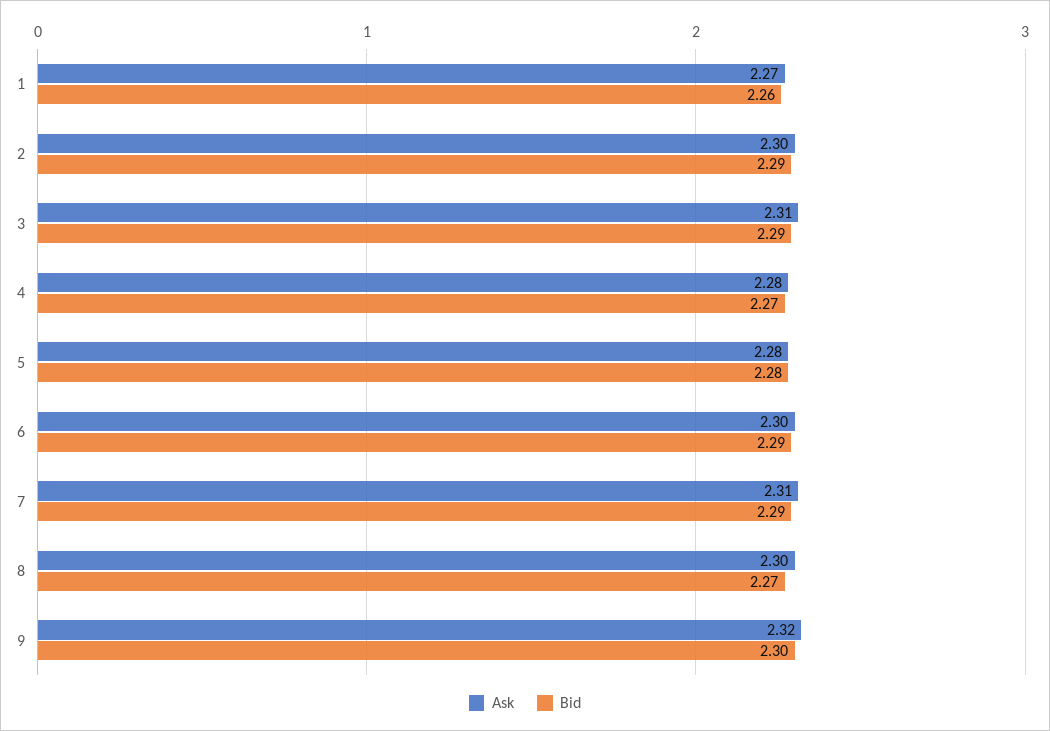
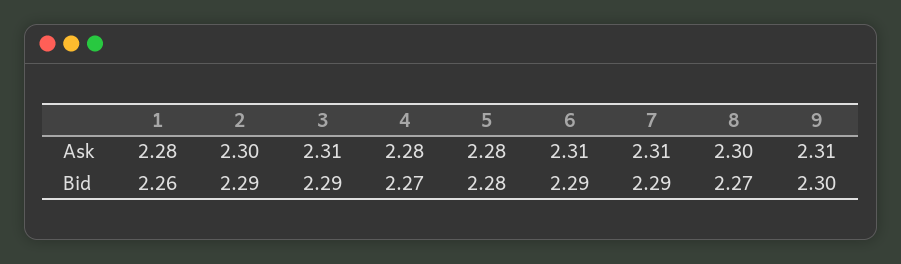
Ask, 1: 2.27 -> 2.28
Ask, 6: 2.3 -> 2.31
Ask, 9: 2.32 -> 2.31

